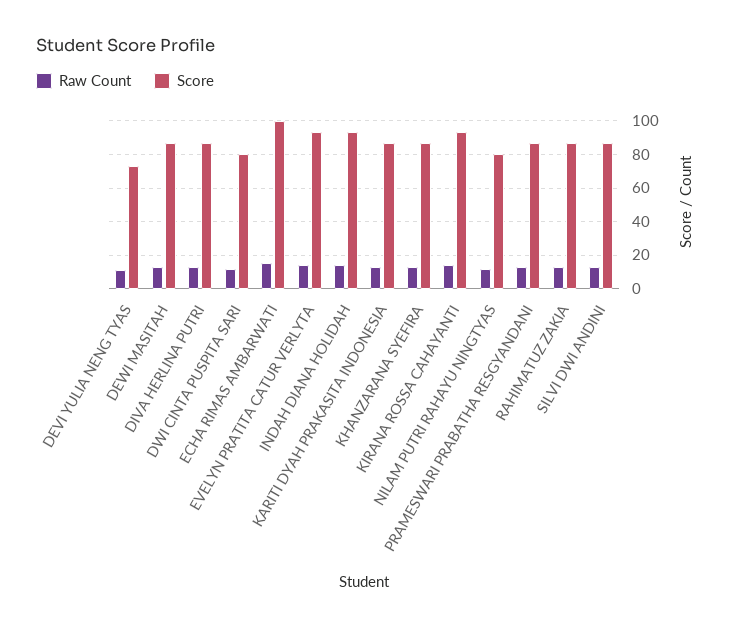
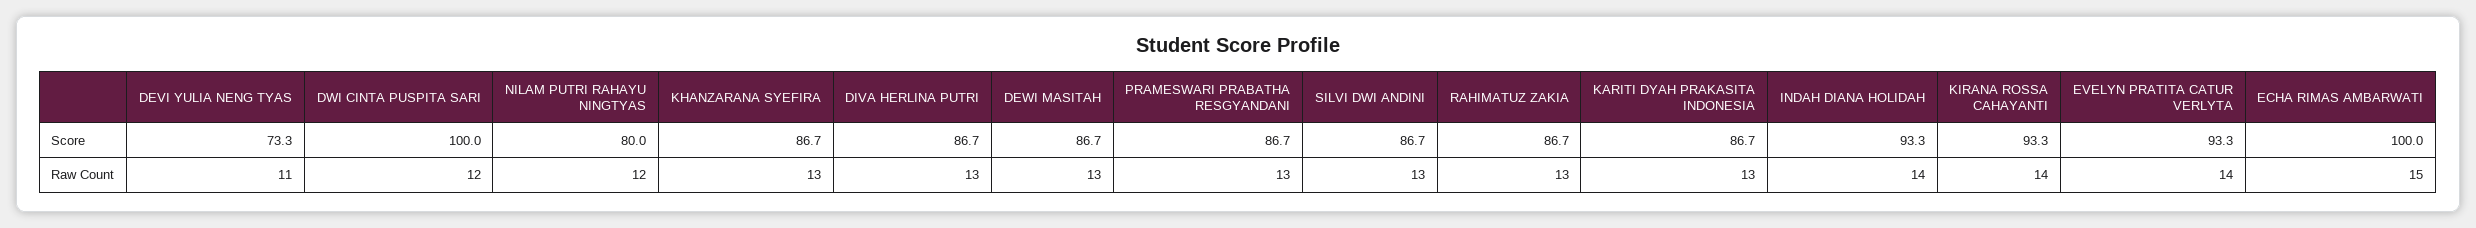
Score, DWI CINTA PUSPITA SARI: 80 -> 100

